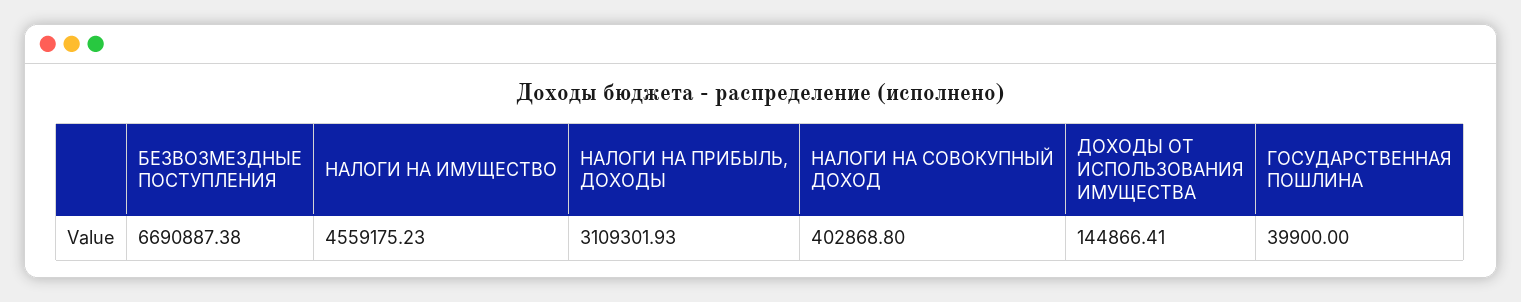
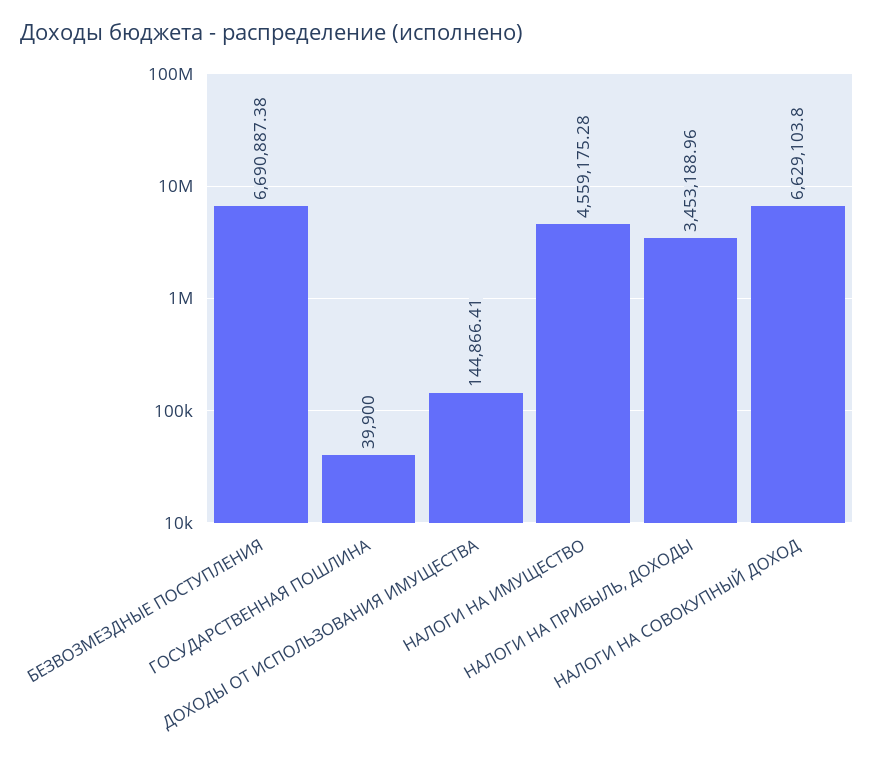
НАЛОГИ НА ИМУЩЕСТВО: 4559175.23 -> 4559175.28
НАЛОГИ НА ПРИБЫЛЬ, ДОХОДЫ: 3109301.93 -> 3453188.96
НАЛОГИ НА СОВОКУПНЫЙ ДОХОД: 402868.8 -> 6629103.8

